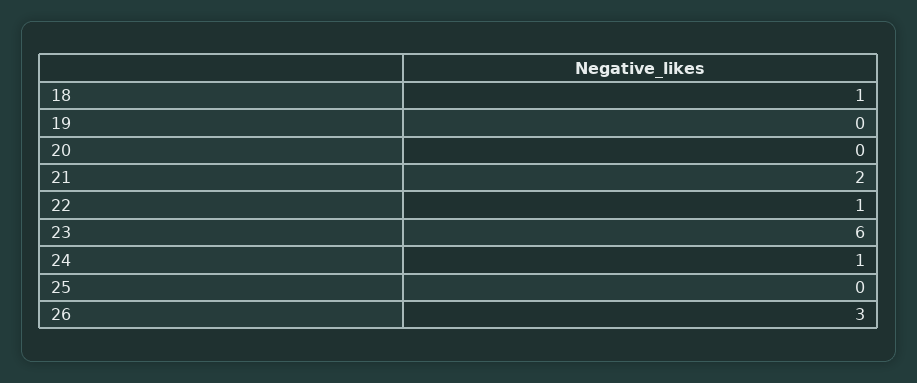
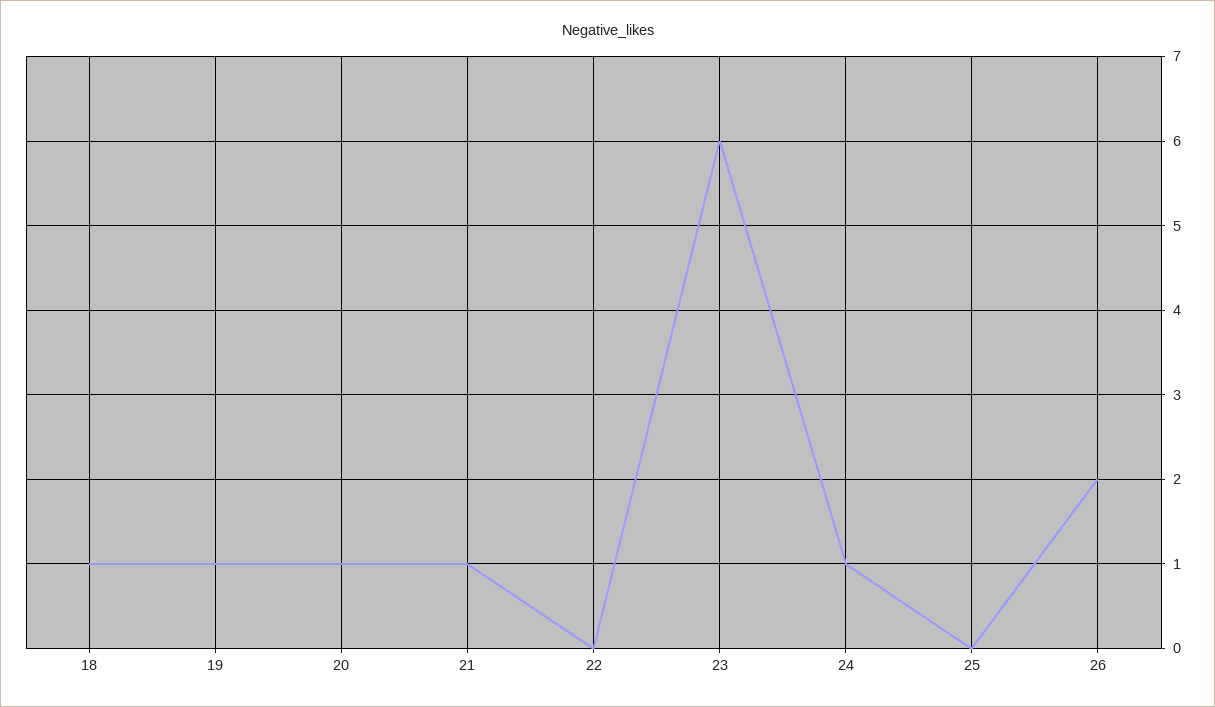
19: 0 -> 1
20: 0 -> 1
21: 2 -> 1
22: 1 -> 0
26: 3 -> 2

